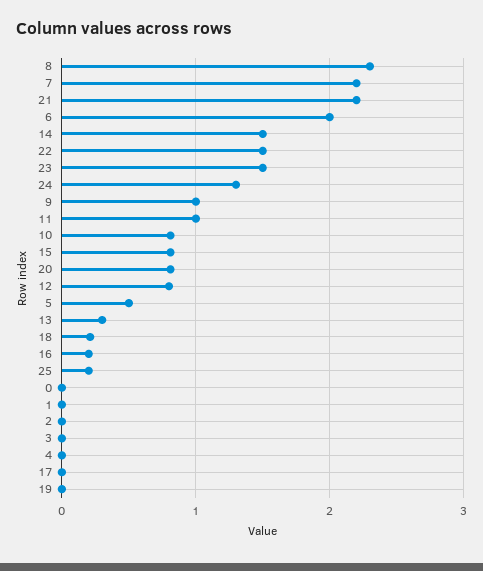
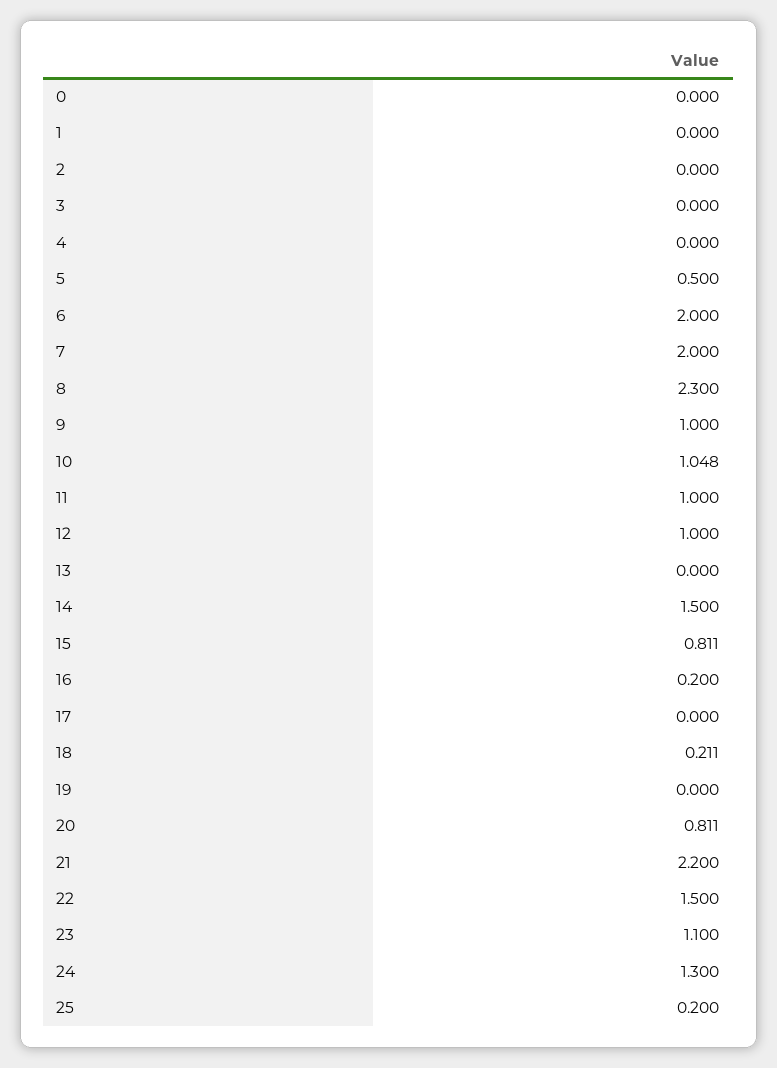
7: 2.2 -> 2
23: 1.5 -> 1.1
10: 0.8 -> 1.048
12: 0.8 -> 1
13: 0.3 -> 0

